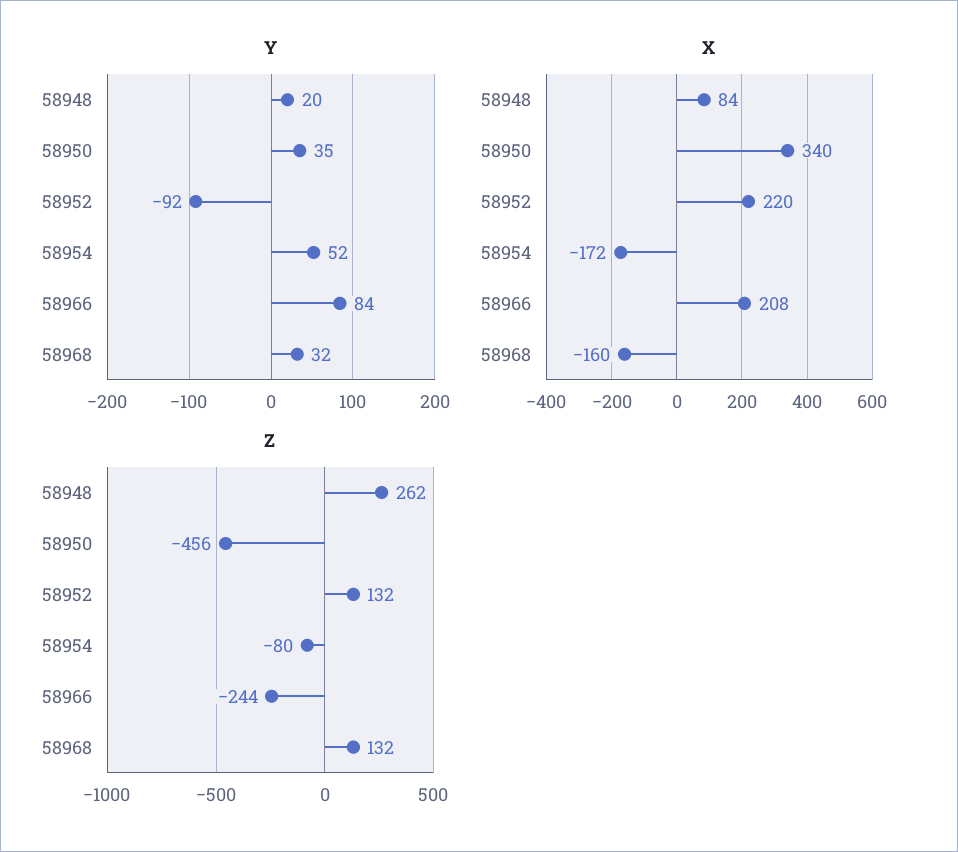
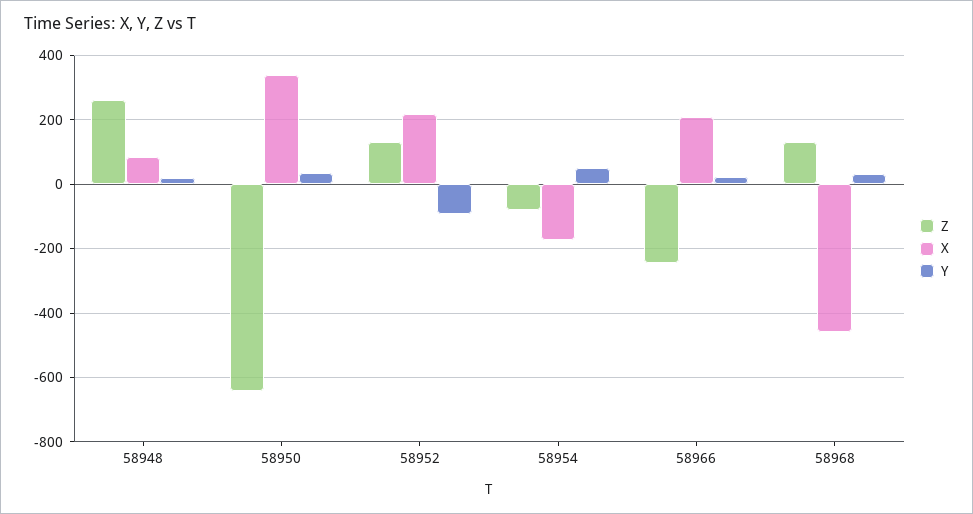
Y, 58966: 84 -> 20
X, 58968: -160 -> -460
Z, 58950: -456 -> -640

